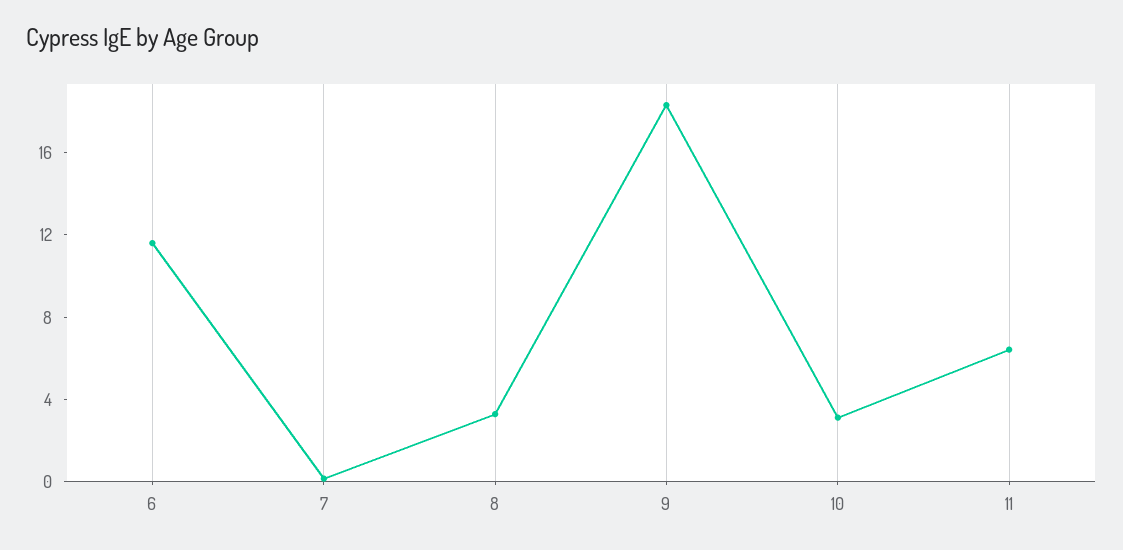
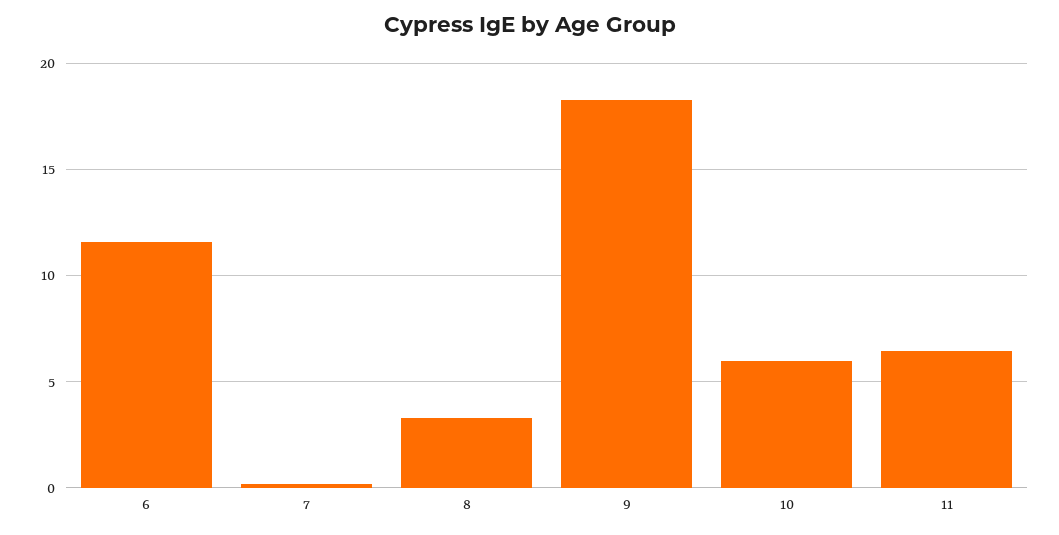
10: 3 -> 6

